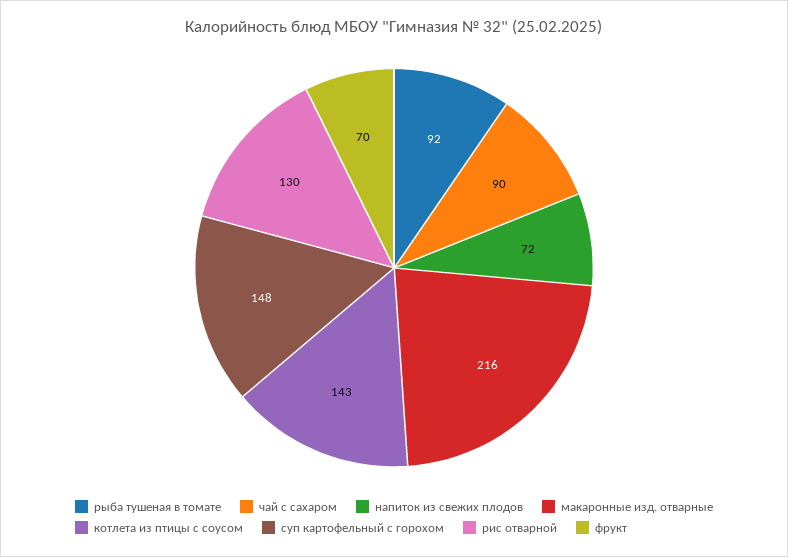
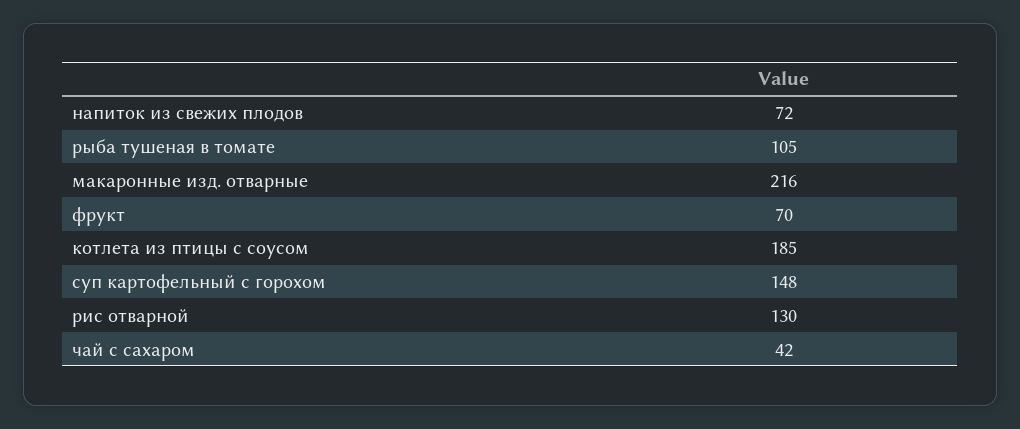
рыба тушеная в томате: 92 -> 105
чай с сахаром: 90 -> 42
котлета из птицы с соусом: 143 -> 185

